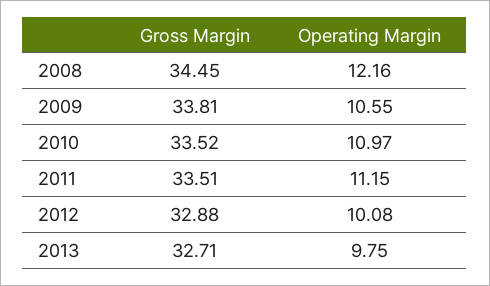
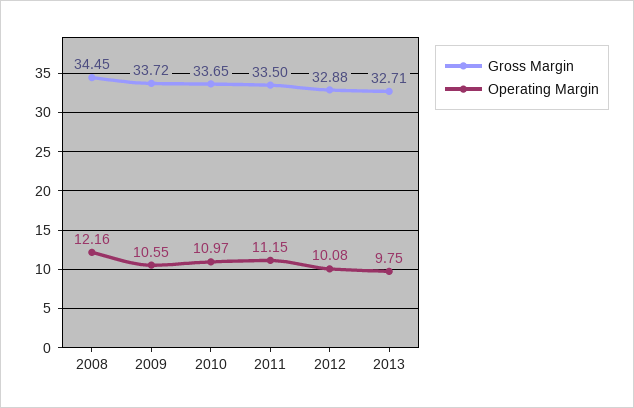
Gross Margin, 2009: 33.81 -> 33.72
Gross Margin, 2010: 33.52 -> 33.65
Gross Margin, 2011: 33.51 -> 33.5

